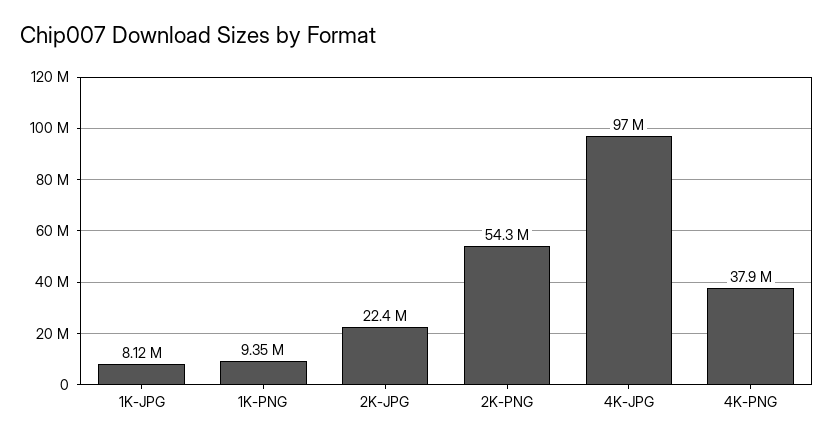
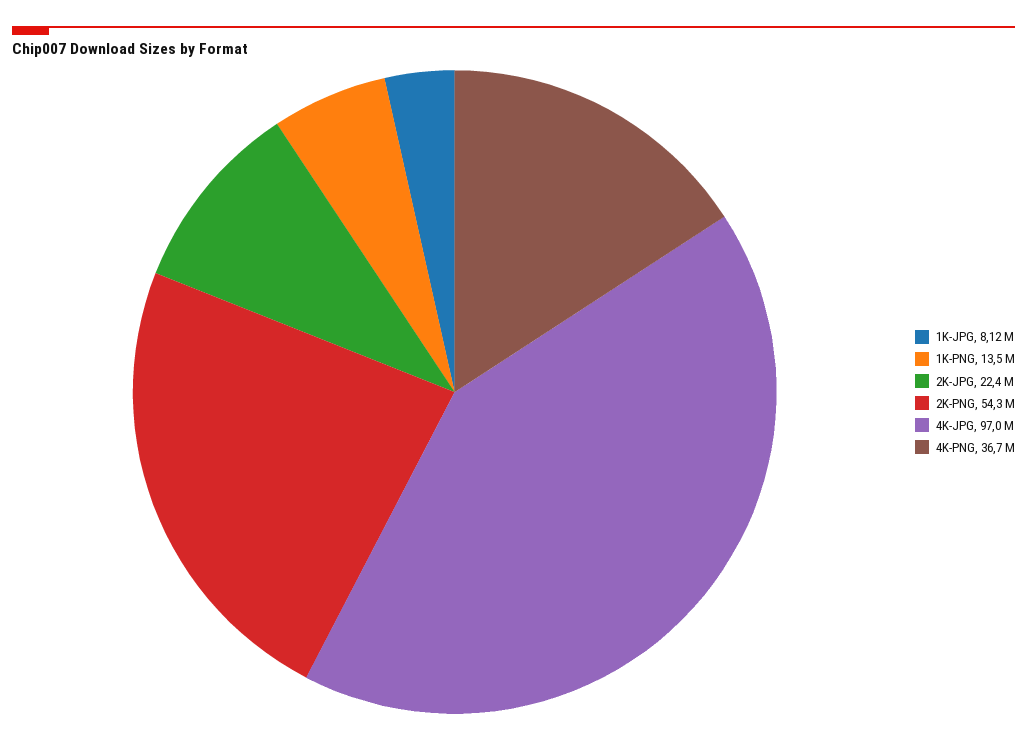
1K-PNG: 9350000 -> 13500000
4K-PNG: 37900000 -> 36700000

